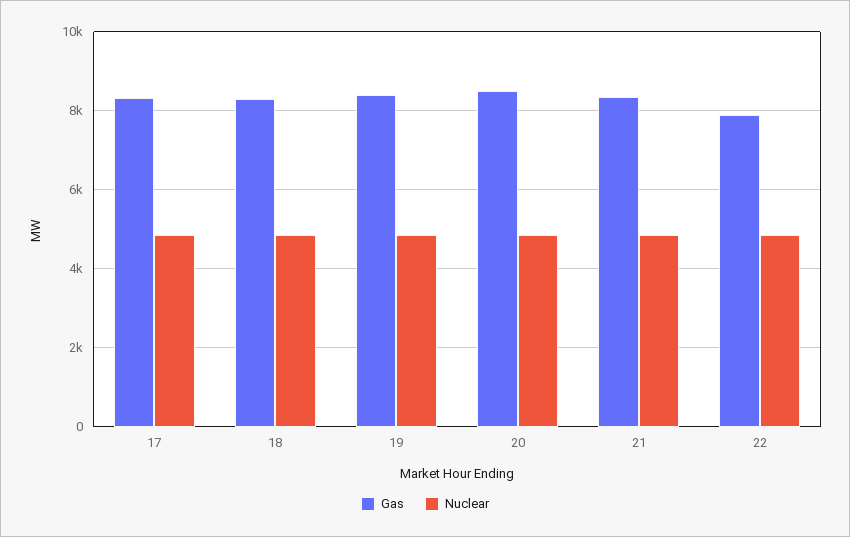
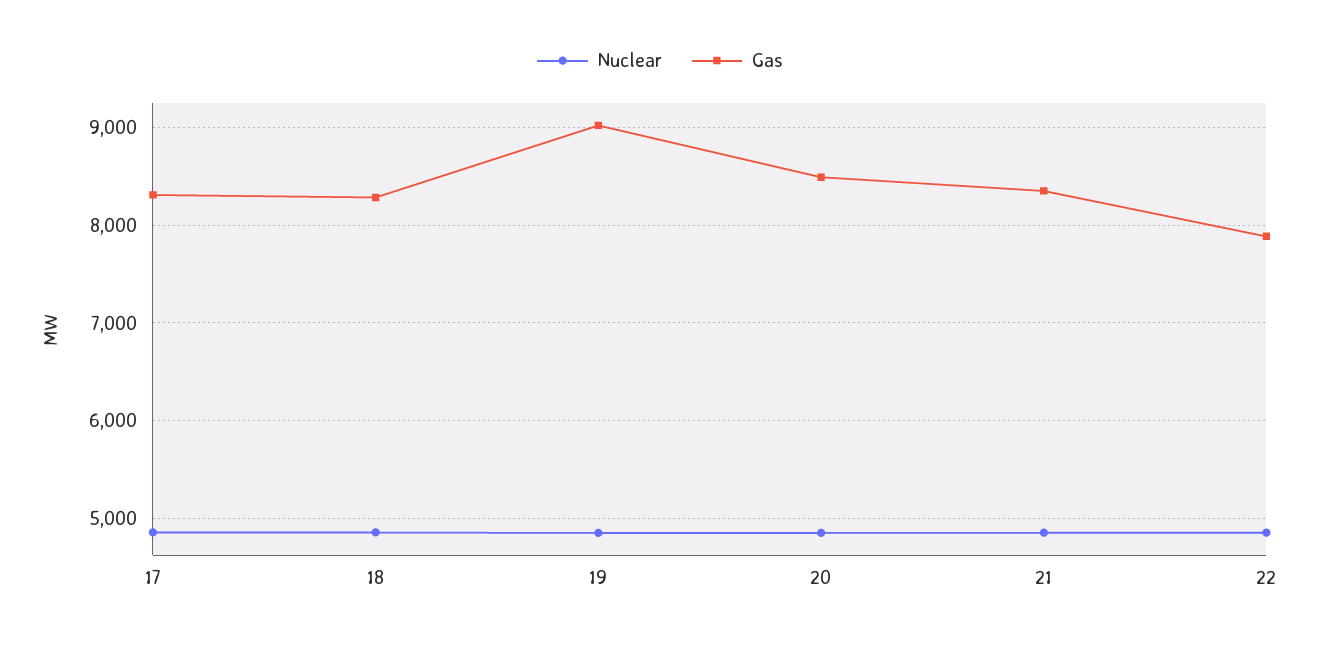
Gas, 19: 8400 -> 9000

